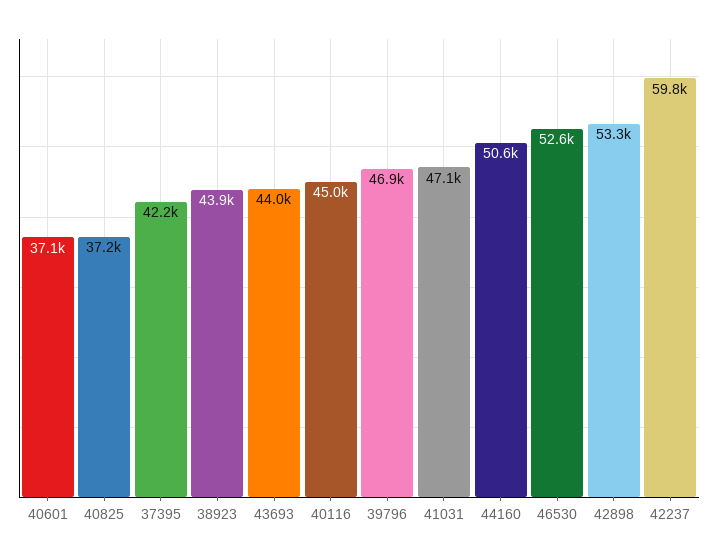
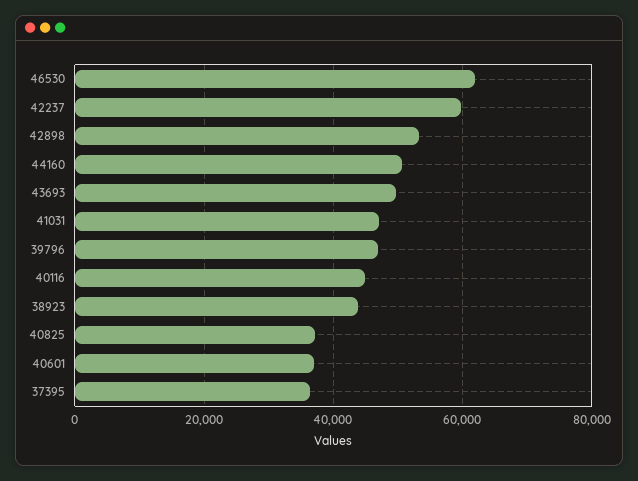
37395: 42200 -> 36000
43693: 44000 -> 50000
46530: 52600 -> 62000

